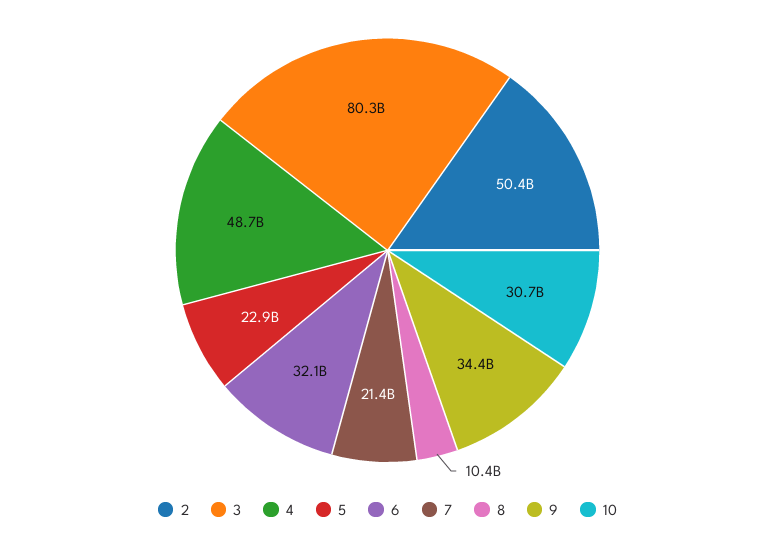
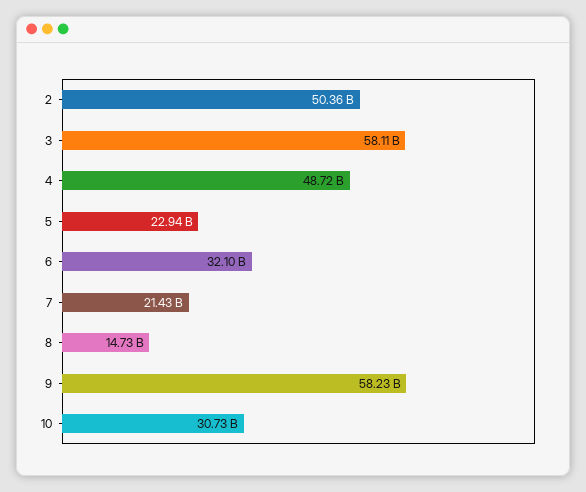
3: 80300000000 -> 58110000000
8: 10400000000 -> 14730000000
9: 34400000000 -> 58230000000

